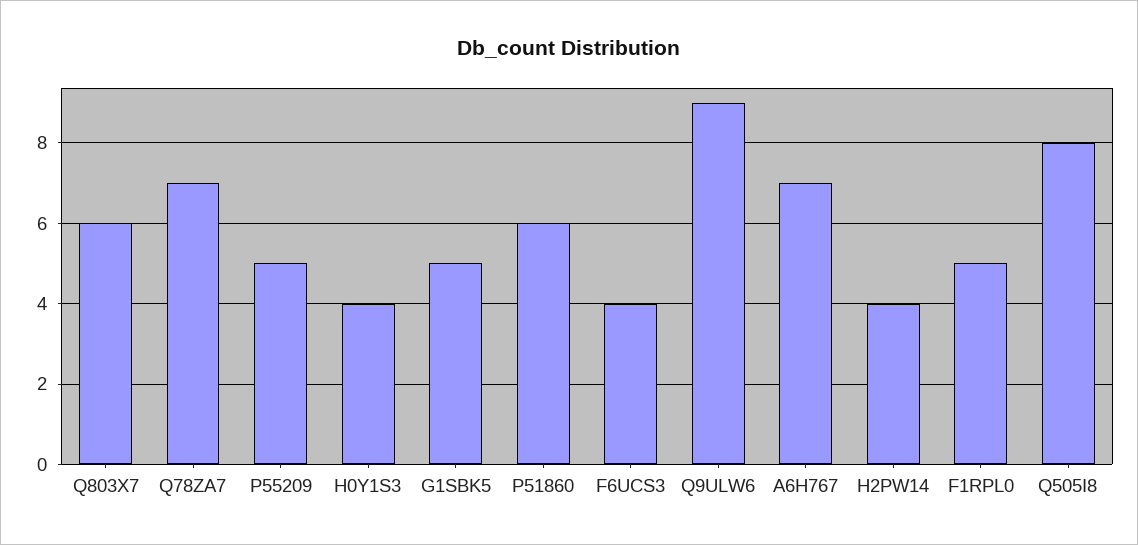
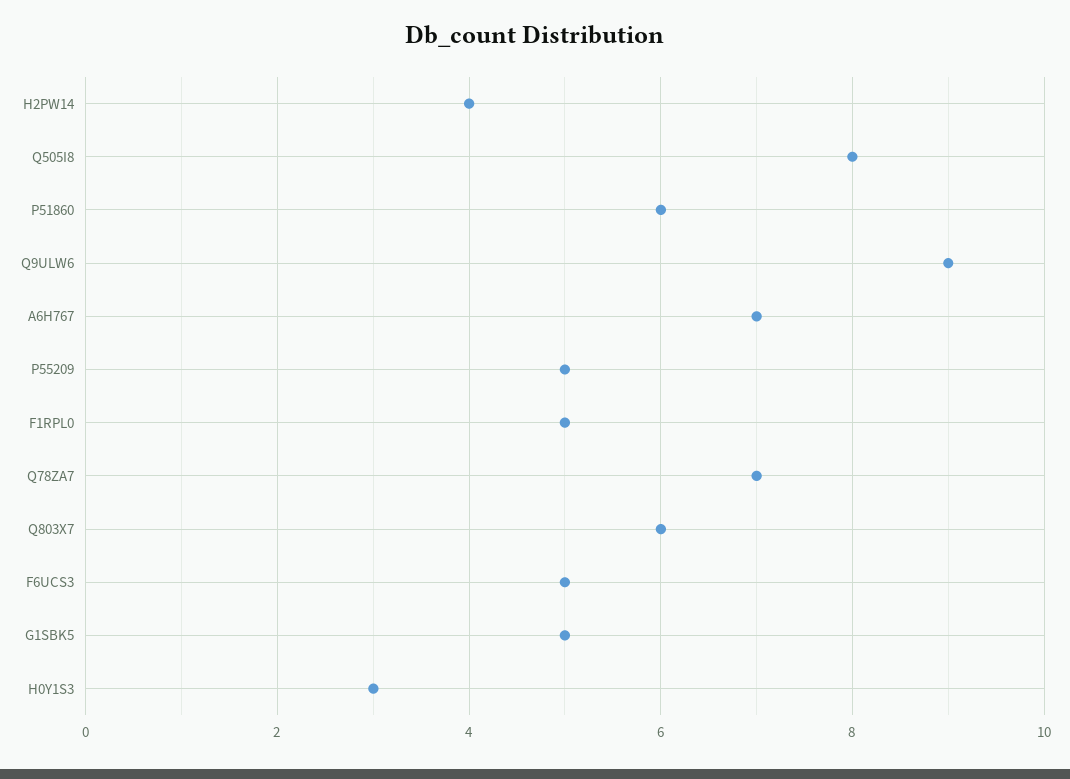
H0Y1S3: 4 -> 3
F6UCS3: 4 -> 5

